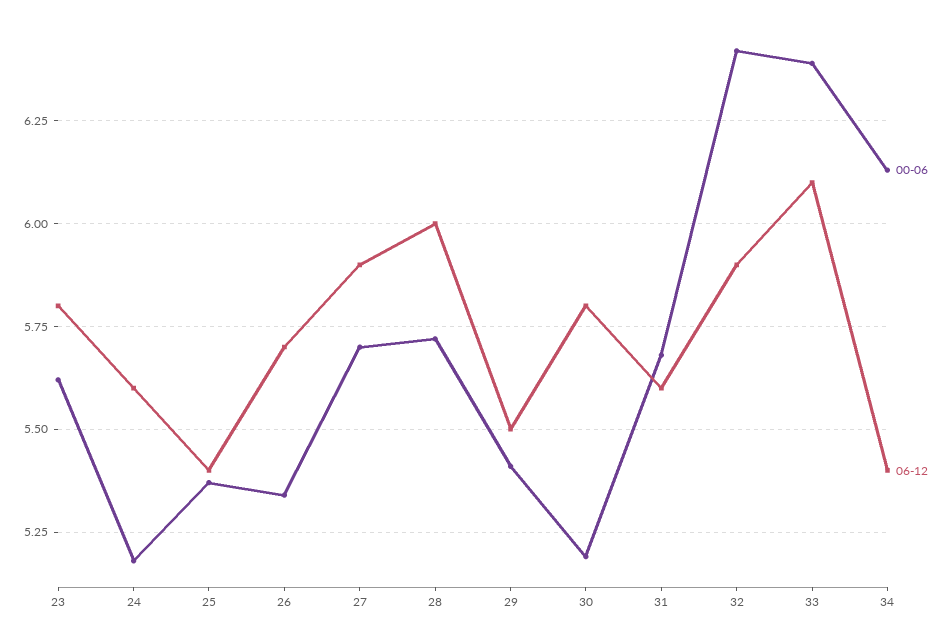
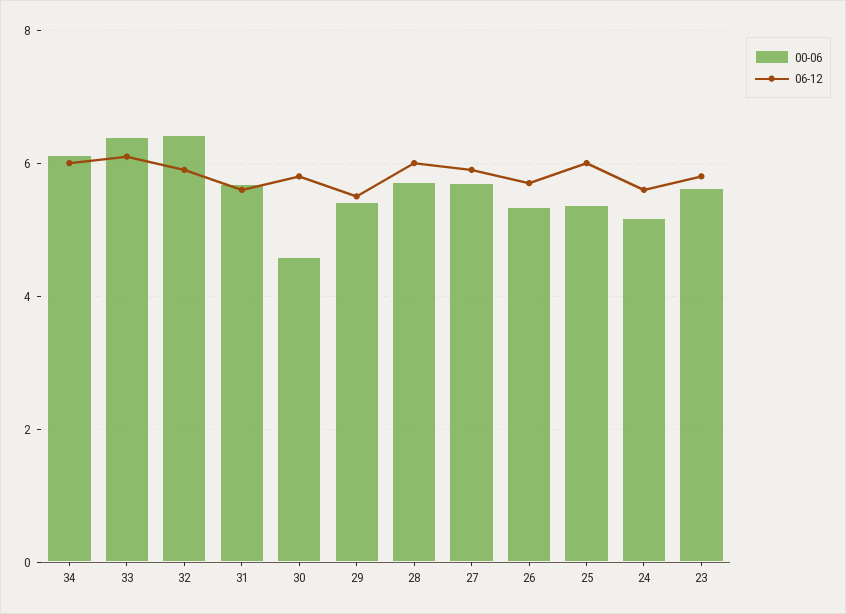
06-12, 25: 5.4 -> 6
00-06, 30: 5.2 -> 4.6
06-12, 34: 5.4 -> 6

